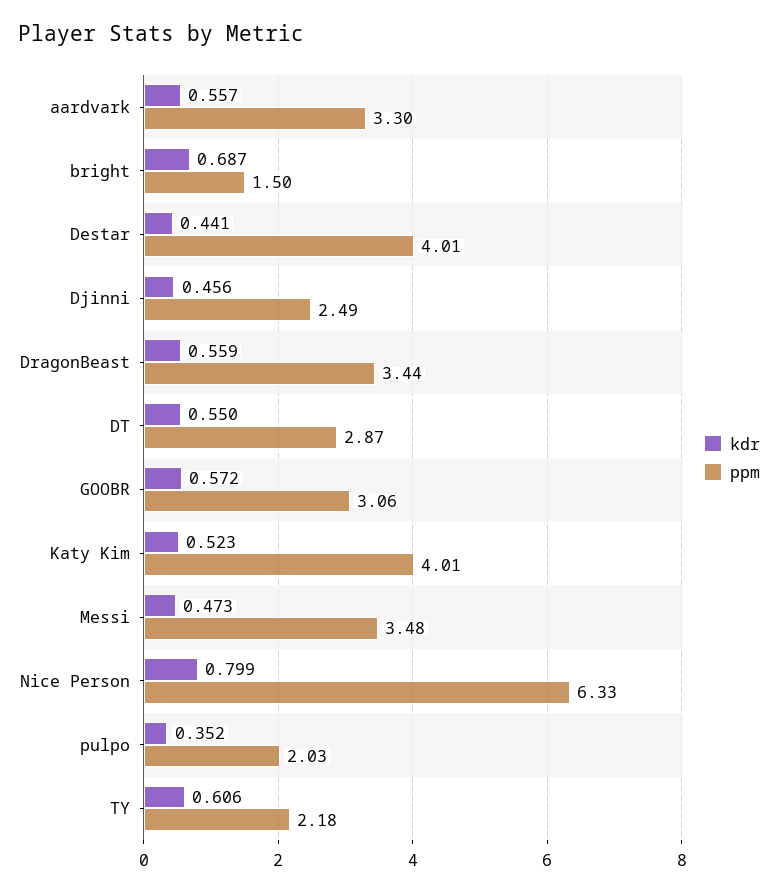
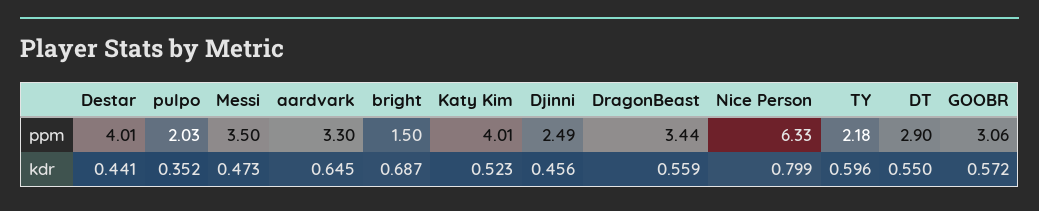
kdr, aardvark: 0.557 -> 0.645
ppm, DT: 2.87 -> 2.9
ppm, Messi: 3.48 -> 3.5
kdr, TY: 0.606 -> 0.596

